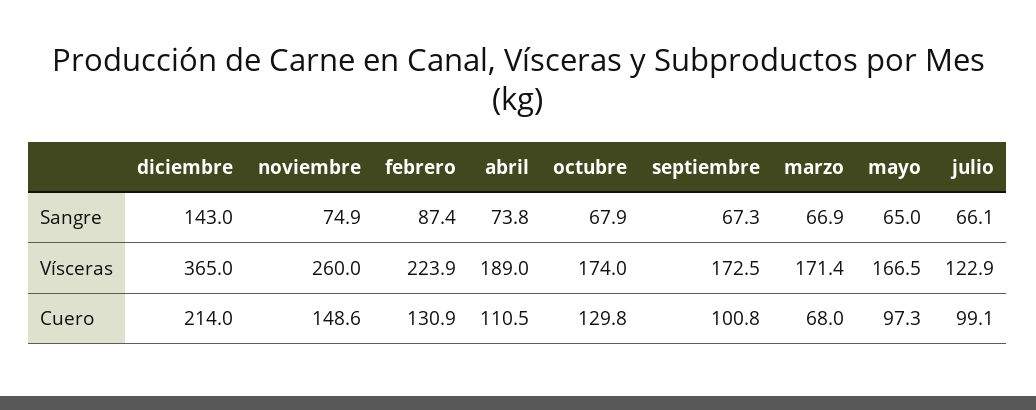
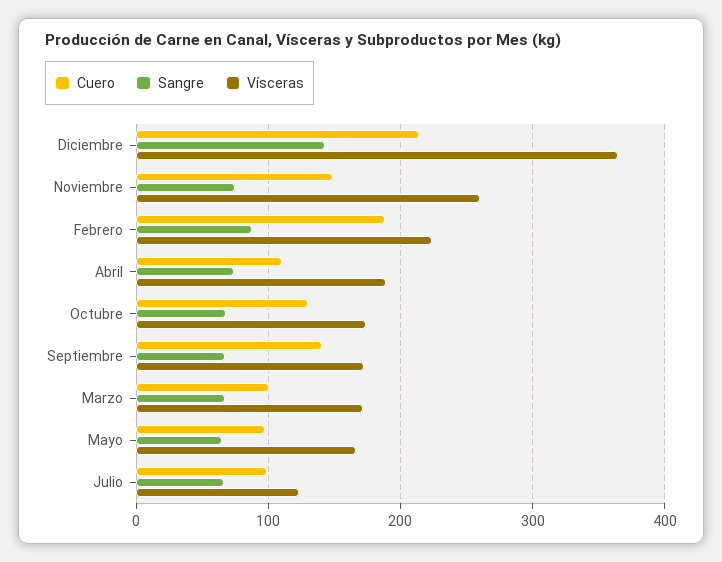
Cuero, febrero: 130.9 -> 190
Cuero, septiembre: 100.8 -> 140
Cuero, marzo: 68 -> 100

